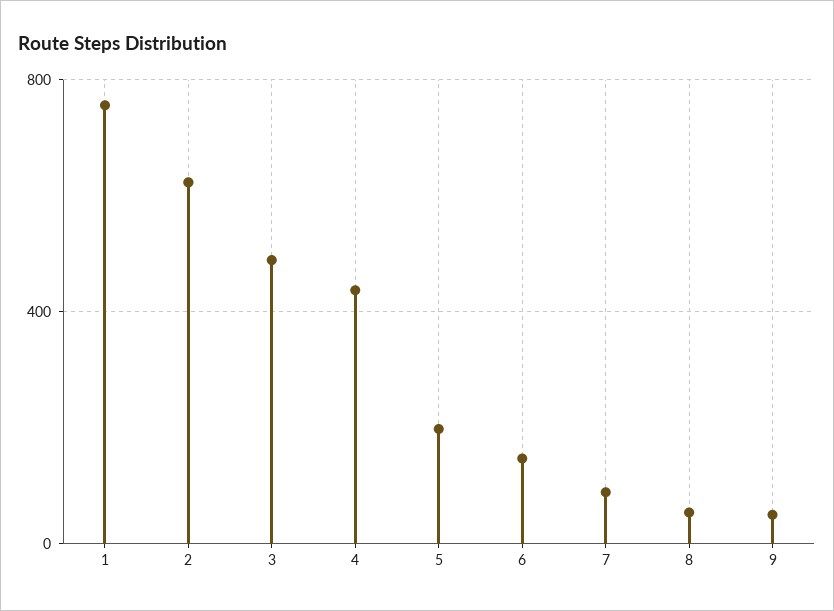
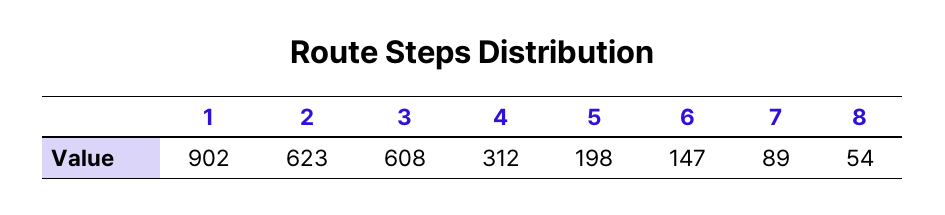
1: 750 -> 902
3: 500 -> 608
4: 450 -> 312
9: 50 -> none

